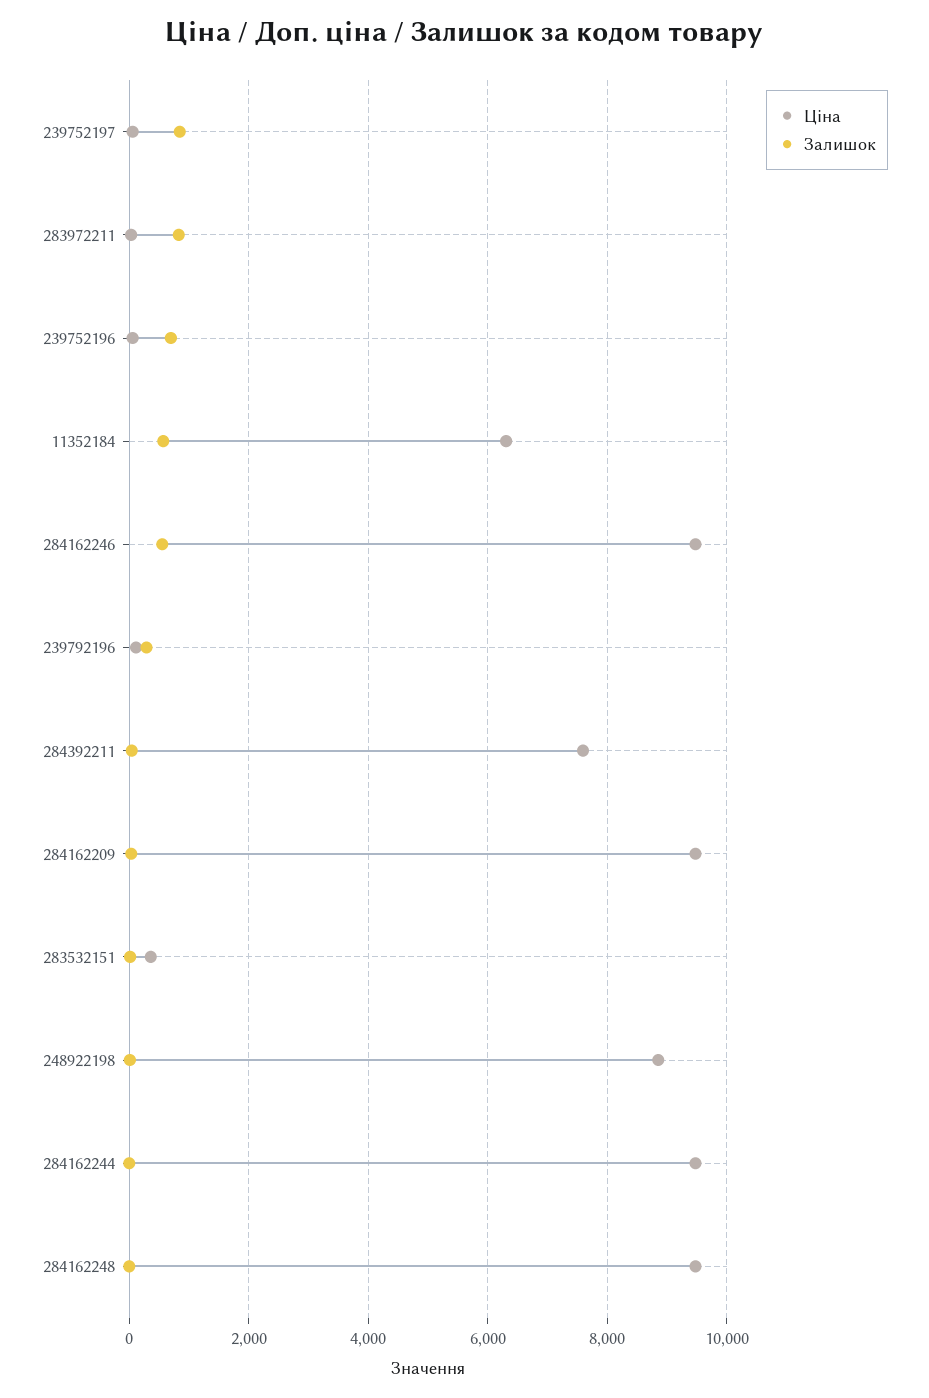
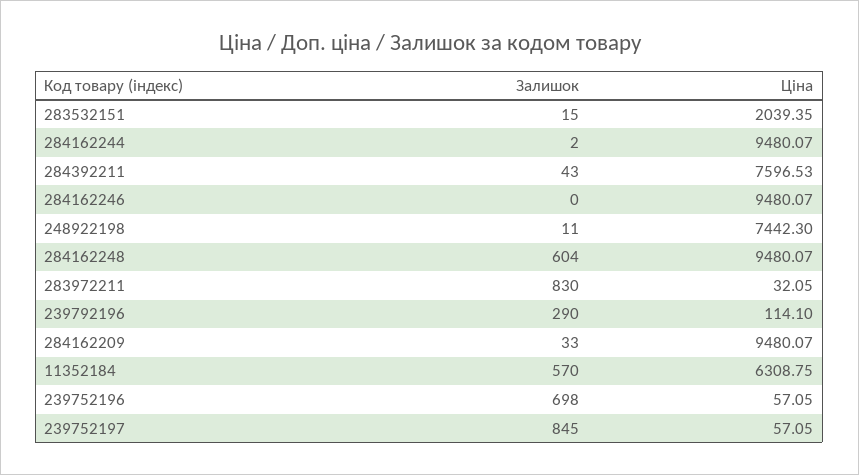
Залишок, 284162246: 600 -> 0
Ціна, 283532151: 400 -> 2039.35
Ціна, 248922198: 8800 -> 7442.3
Залишок, 284162248: 0 -> 604

